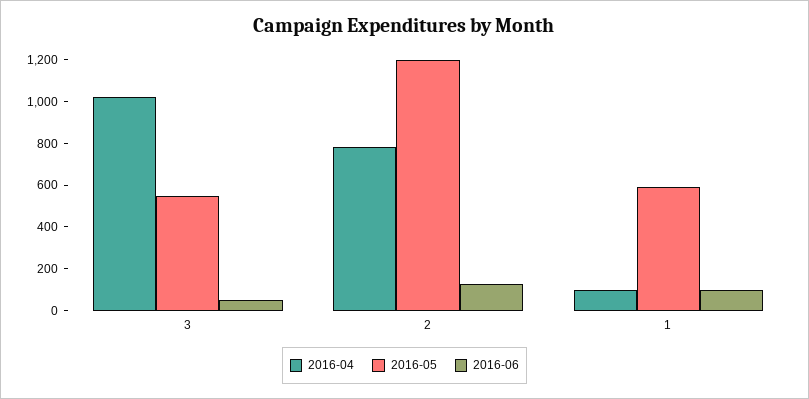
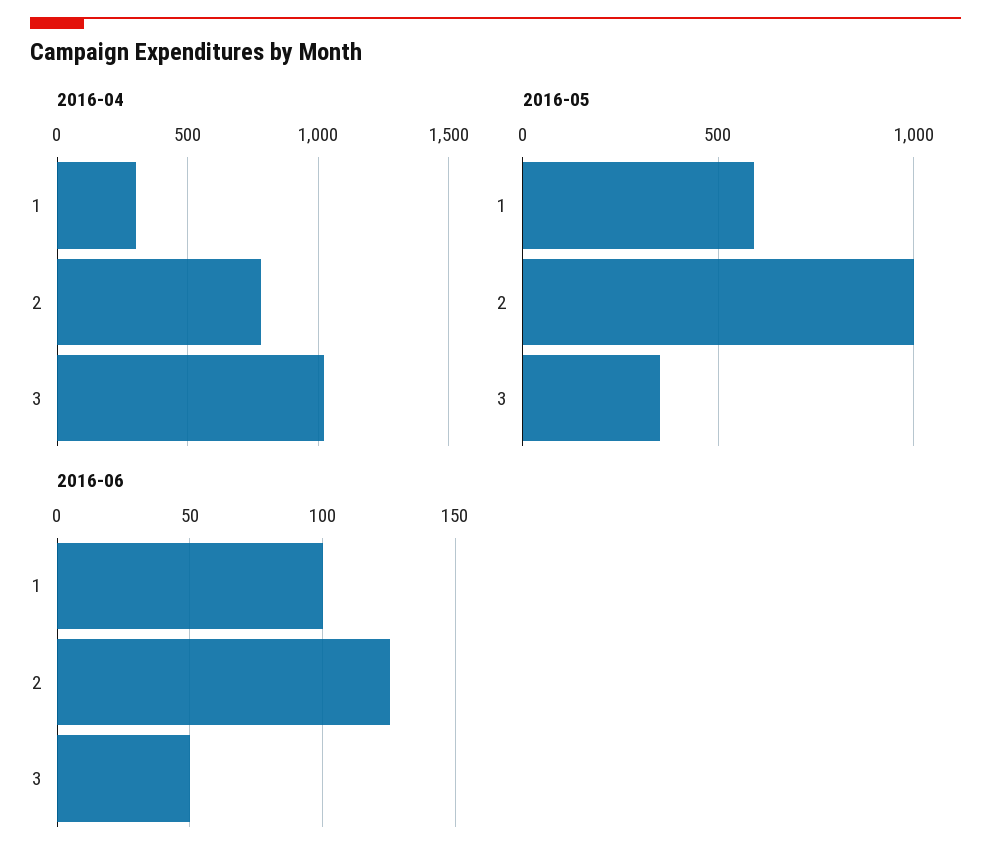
2016-05, 3: 550 -> 350
2016-05, 2: 1200 -> 1000
2016-04, 1: 100 -> 300

